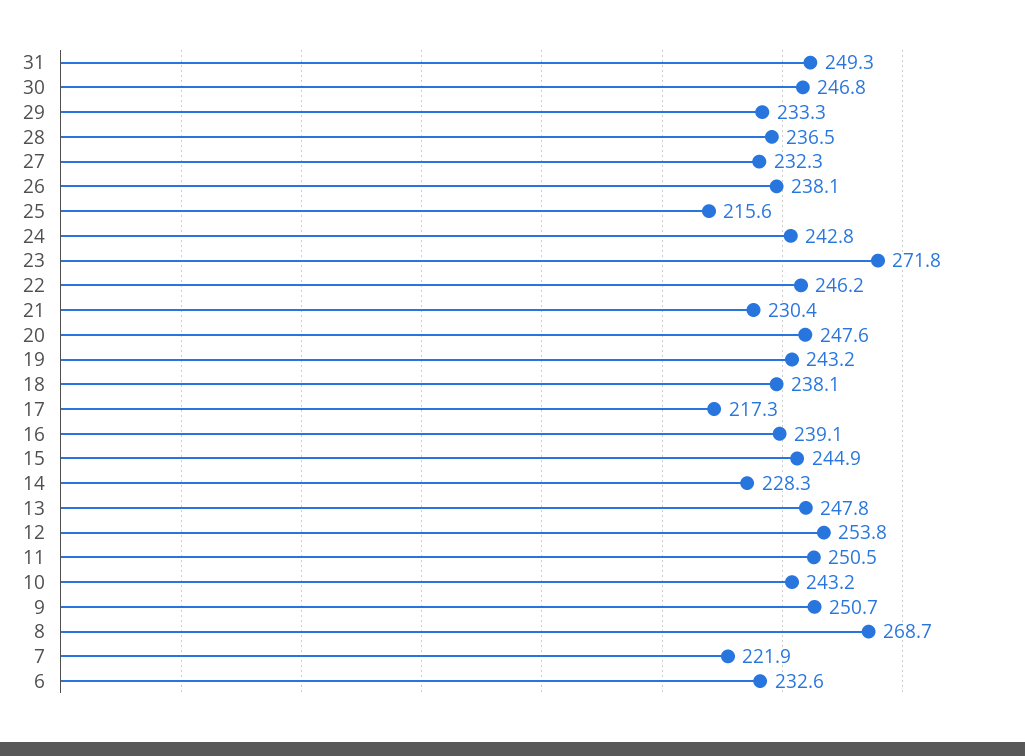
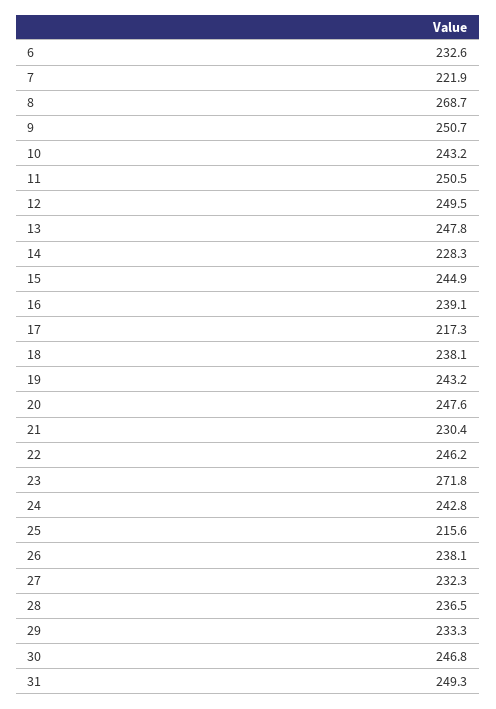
12: 253.8 -> 249.5

